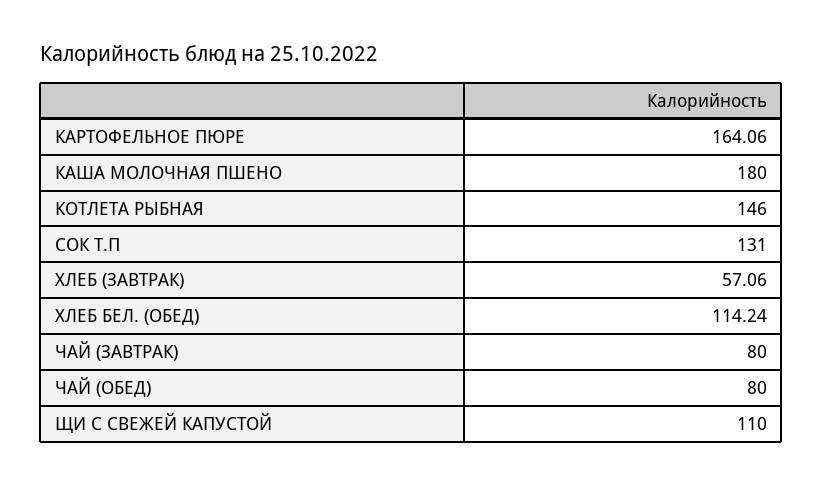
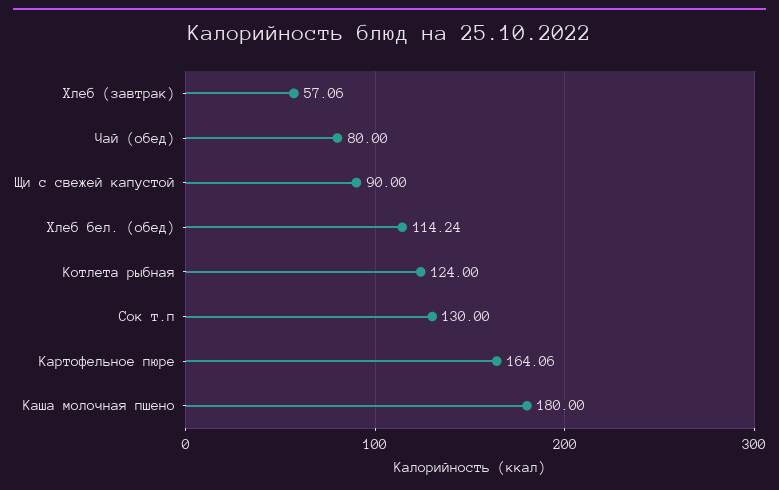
КОТЛЕТА РЫБНАЯ: 146 -> 124
СОК Т.П: 131 -> 130
ЧАЙ (ЗАВТРАК): 80 -> none
ЩИ С СВЕЖЕЙ КАПУСТОЙ: 110 -> 90

